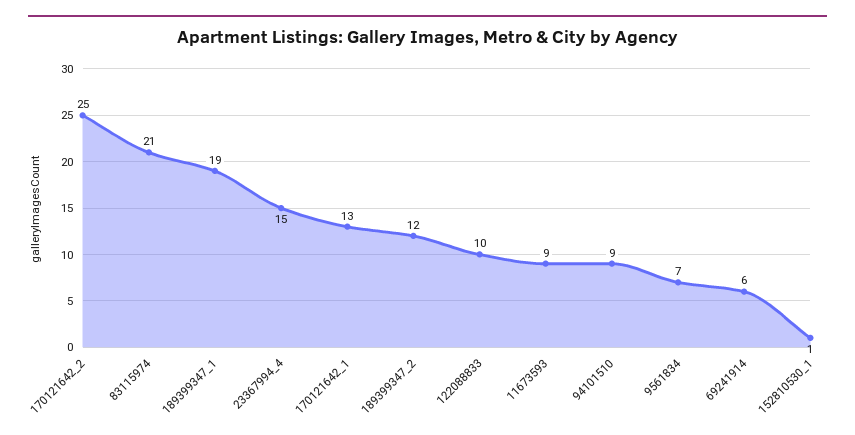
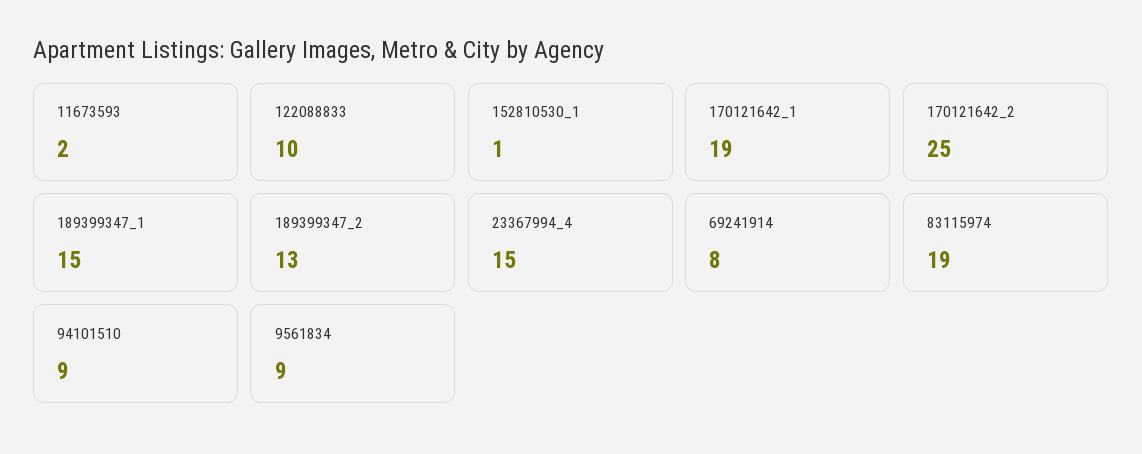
83115974: 21 -> 19
189399347_1: 19 -> 15
170121642_1: 13 -> 19
189399347_2: 12 -> 13
11673593: 9 -> 2
9561834: 7 -> 9
69241914: 6 -> 8

